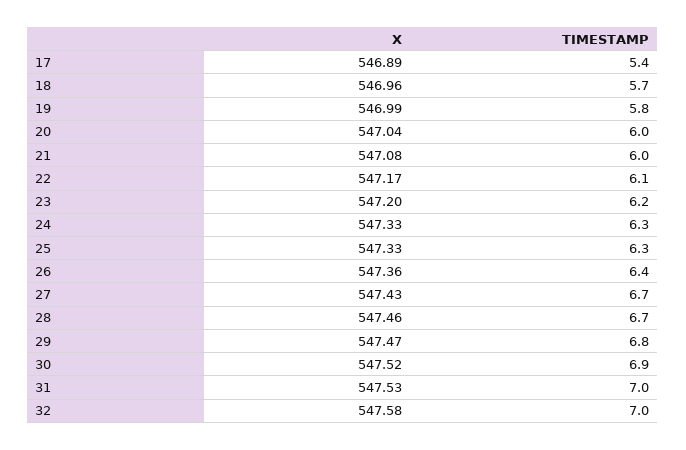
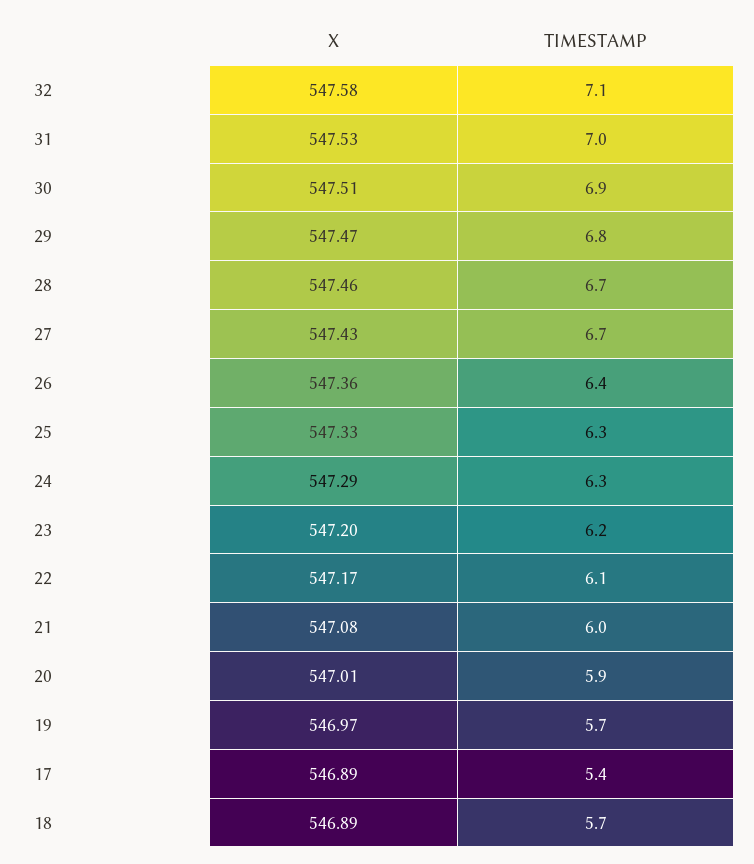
X, 18: 546.96 -> 546.89
X, 19: 546.99 -> 546.97
TIMESTAMP, 19: 5.8 -> 5.7
X, 20: 547.04 -> 547.01
TIMESTAMP, 20: 6 -> 5.9
X, 24: 547.33 -> 547.29
X, 30: 547.52 -> 547.51
TIMESTAMP, 32: 7 -> 7.1

